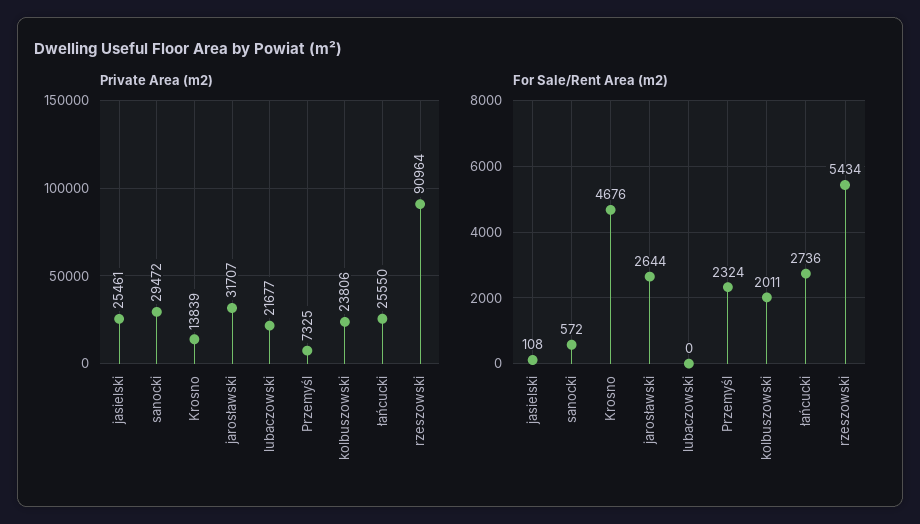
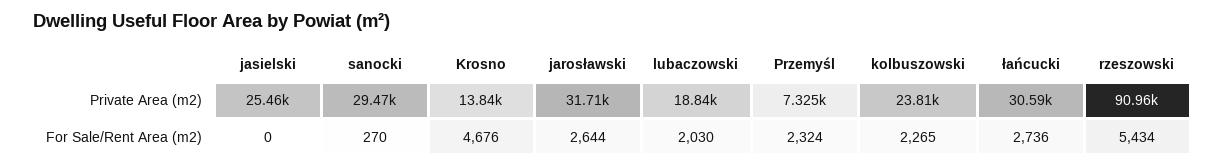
Private Area (m2), lubaczowski: 21677 -> 18840
Private Area (m2), łańcucki: 25550 -> 30590
For Sale/Rent Area (m2), jasielski: 108 -> 0
For Sale/Rent Area (m2), sanocki: 572 -> 270
For Sale/Rent Area (m2), lubaczowski: 0 -> 2030
For Sale/Rent Area (m2), kolbuszowski: 2011 -> 2265

